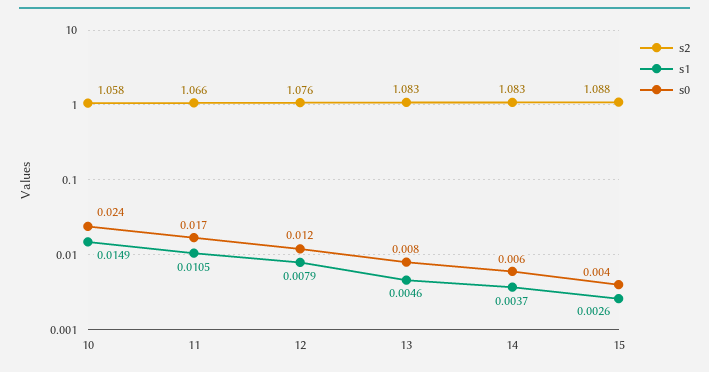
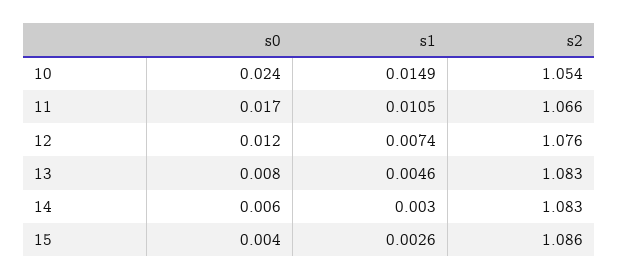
s2, 10: 1.058 -> 1.054
s1, 12: 0.0079 -> 0.0074
s1, 14: 0.0037 -> 0.003
s2, 15: 1.088 -> 1.086

